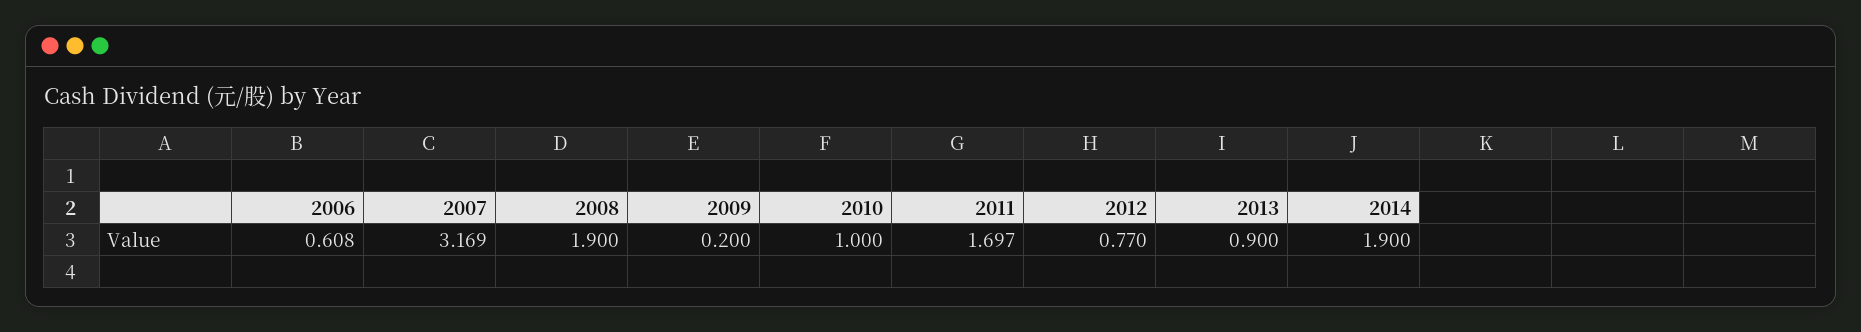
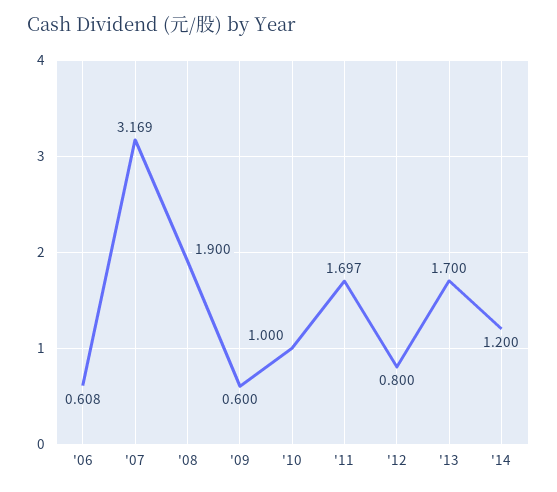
2009: 0.2 -> 0.6
2012: 0.77 -> 0.8
2013: 0.9 -> 1.7
2014: 1.9 -> 1.2

